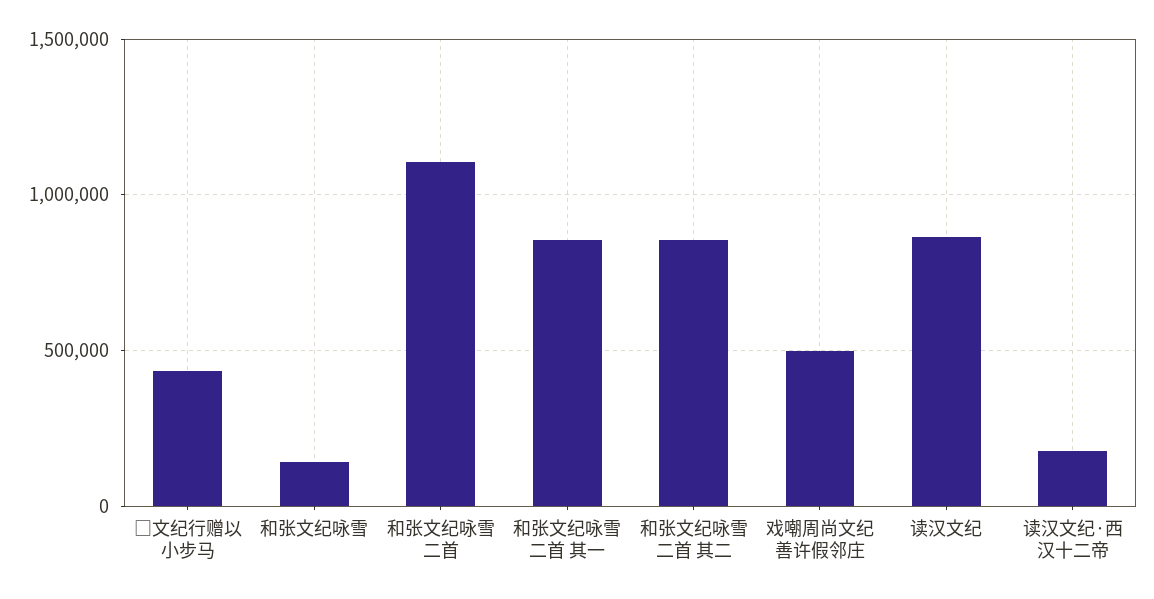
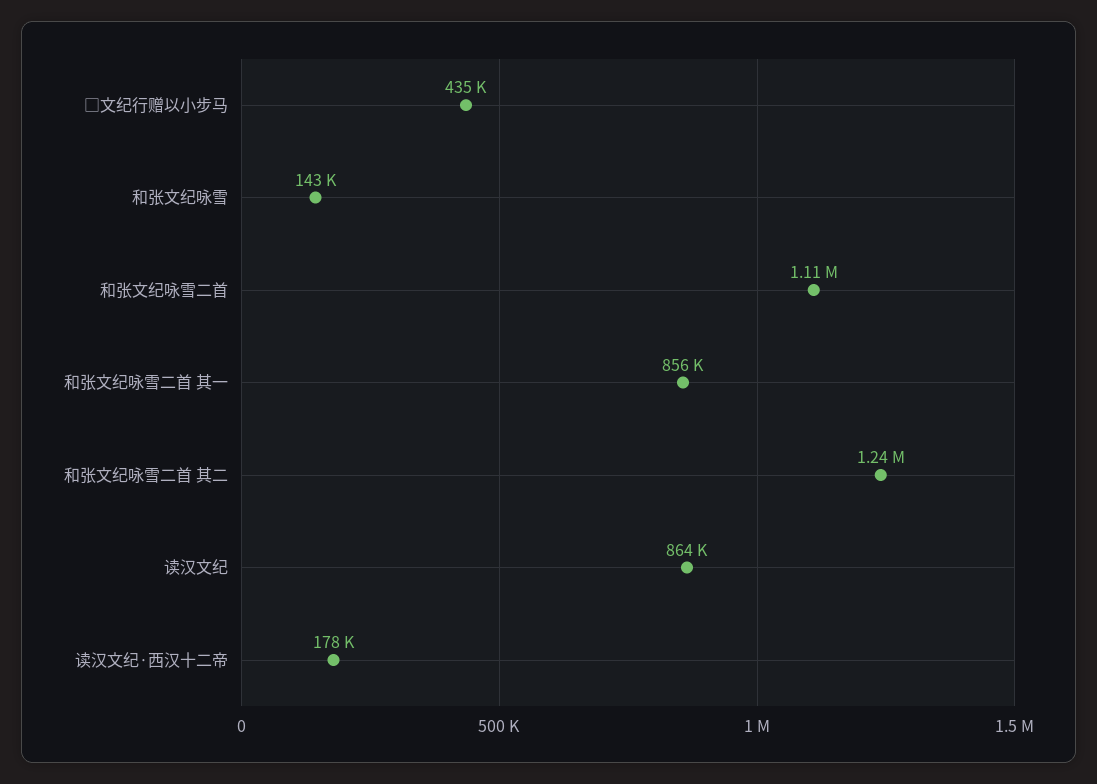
和张文纪咏雪二首 其二: 850000 -> 1240000
戏嘲周尚文纪善许假邻庄: 500000 -> none

